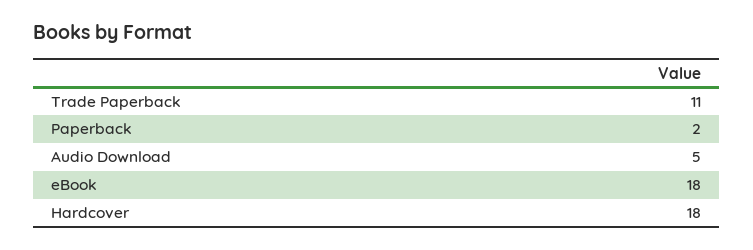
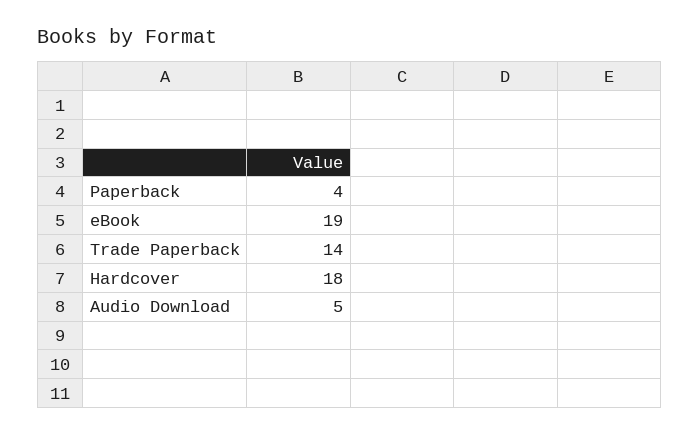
Trade Paperback: 11 -> 14
Paperback: 2 -> 4
eBook: 18 -> 19

